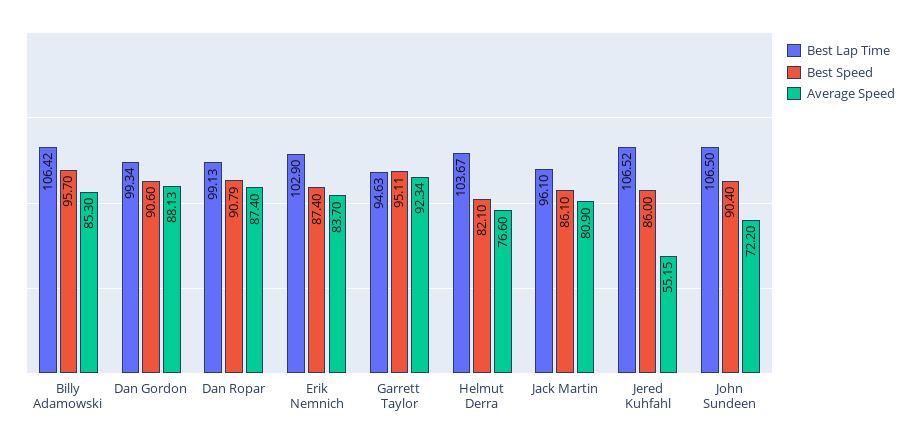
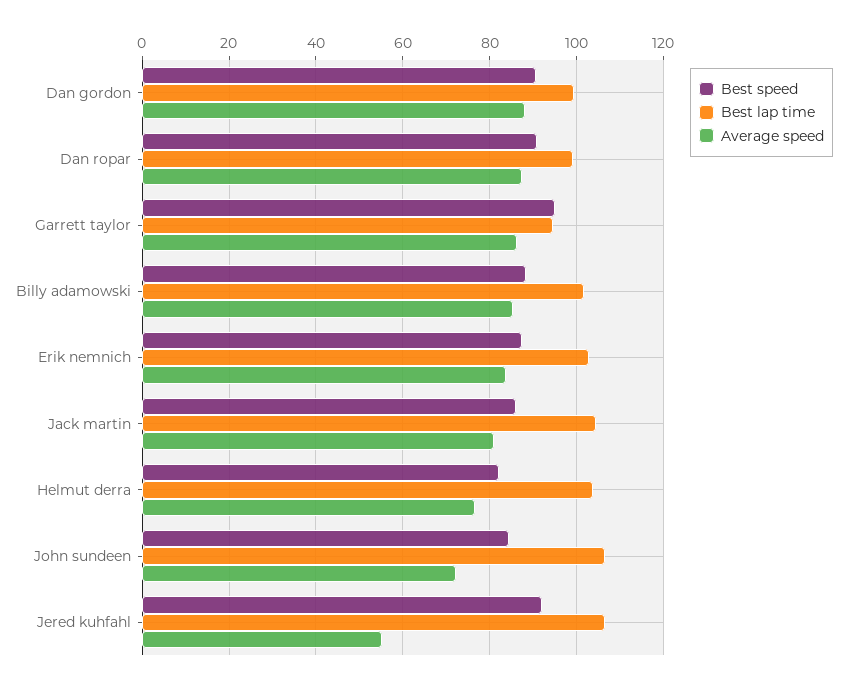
Best Lap Time, Billy Adamowski: 106.42 -> 102
Best Speed, Billy Adamowski: 95.7 -> 88
Average Speed, Garrett Taylor: 92.34 -> 86
Best Lap Time, Jack Martin: 96.1 -> 104
Best Speed, Jered Kuhfahl: 86 -> 92
Best Speed, John Sundeen: 90.4 -> 84

